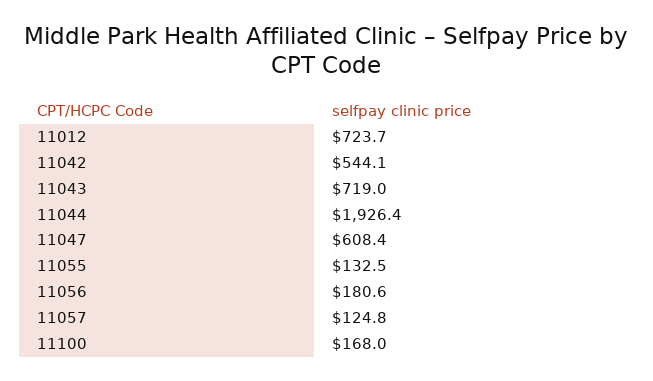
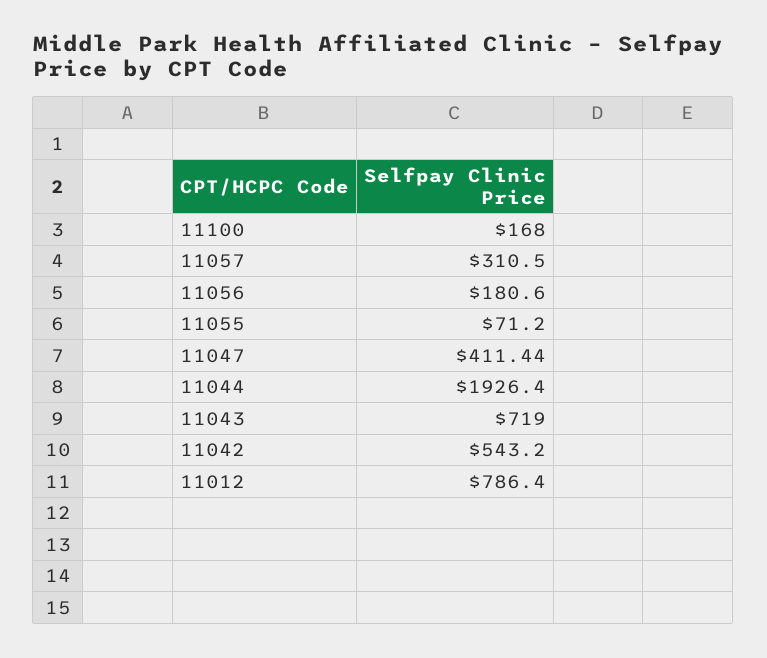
11012: 723.7 -> 786.4
11042: 544.1 -> 543.2
11047: 608.4 -> 411.44
11055: 132.5 -> 71.2
11057: 124.8 -> 310.5

